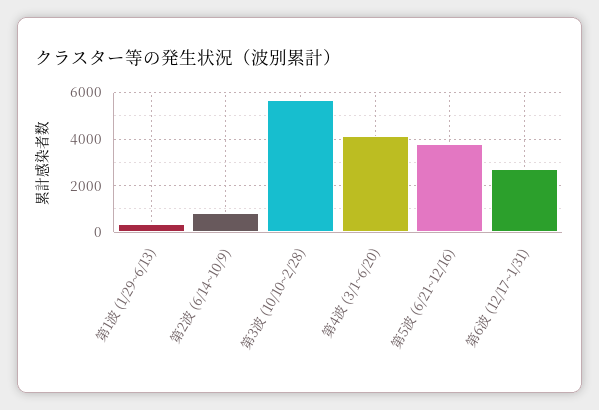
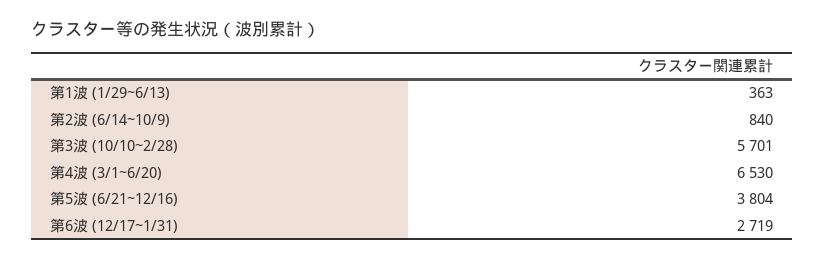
第4波 (3/1~6/20): 4000 -> 6530

